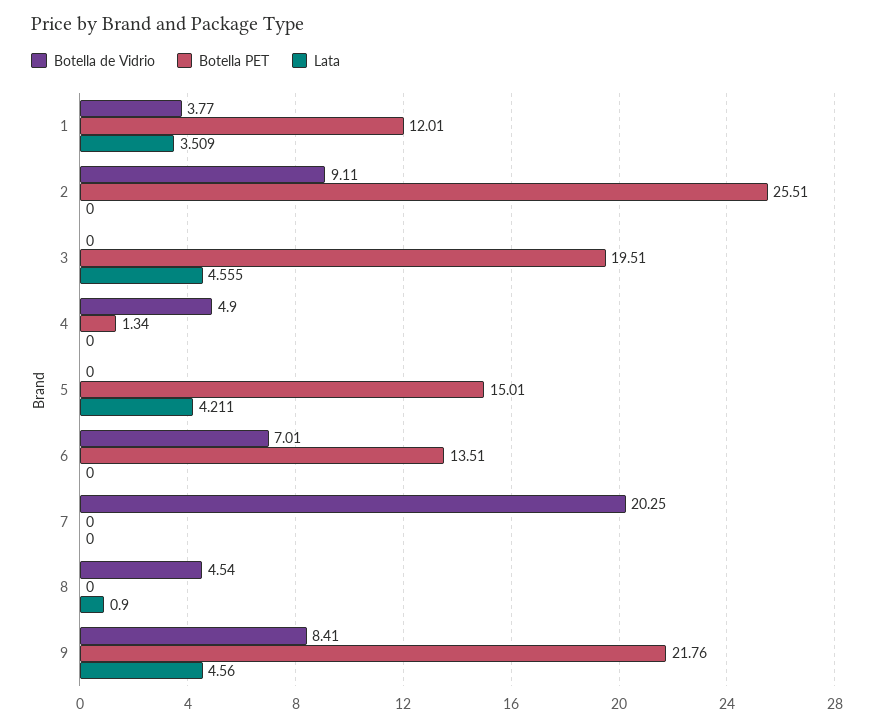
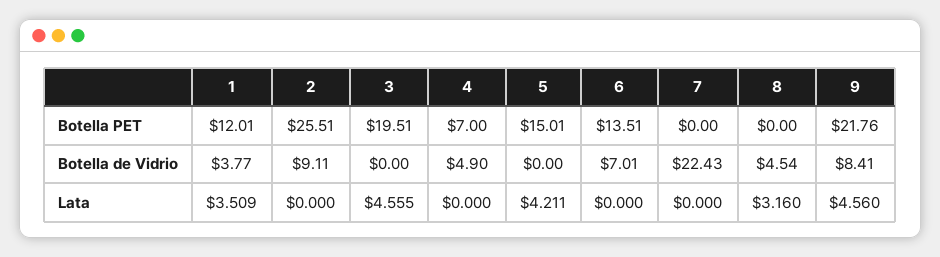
Botella PET, 4: 1.34 -> 7
Botella de Vidrio, 7: 20.25 -> 22.43
Lata, 8: 0.9 -> 3.16

